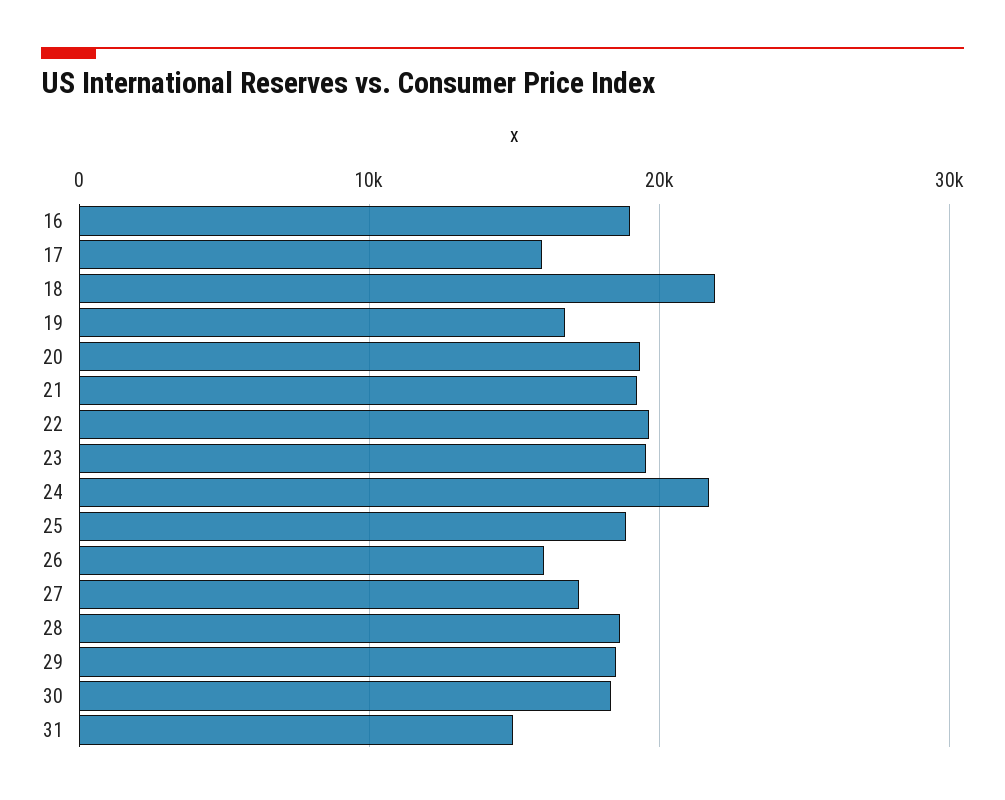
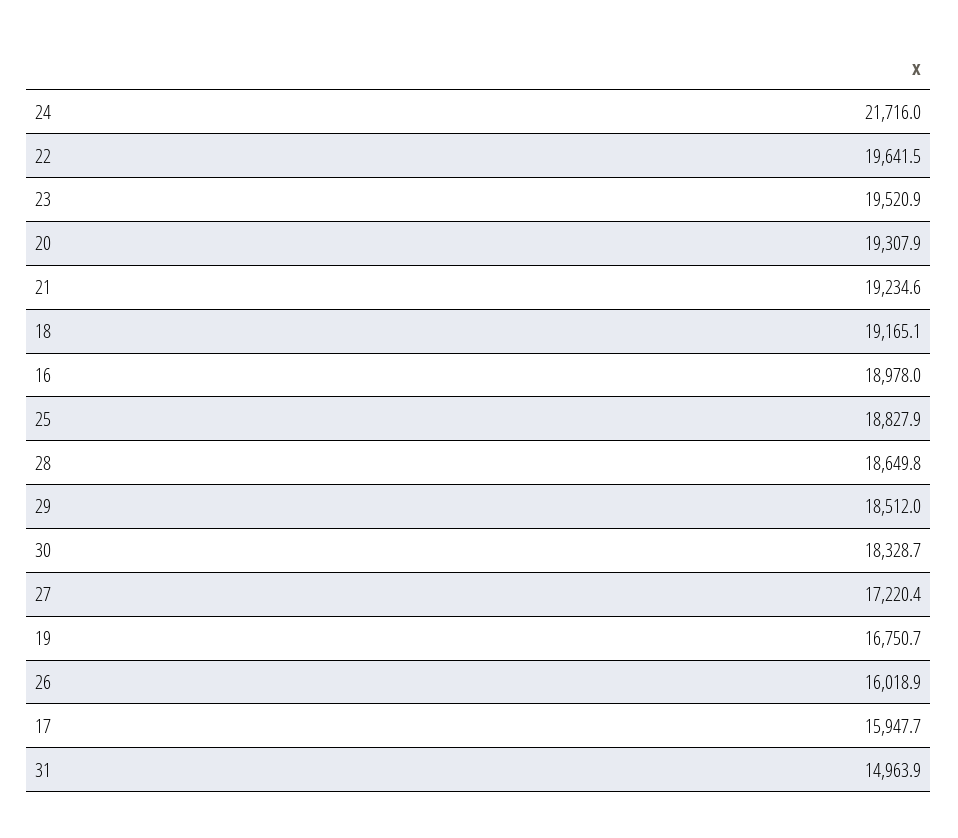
18: 22000 -> 19165.1

